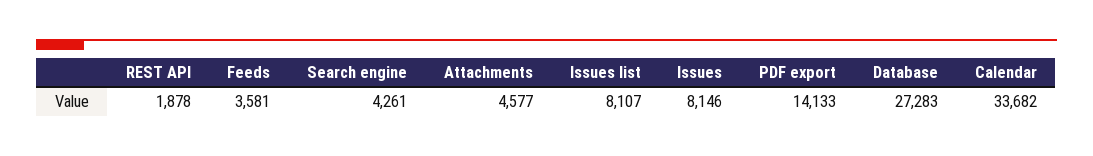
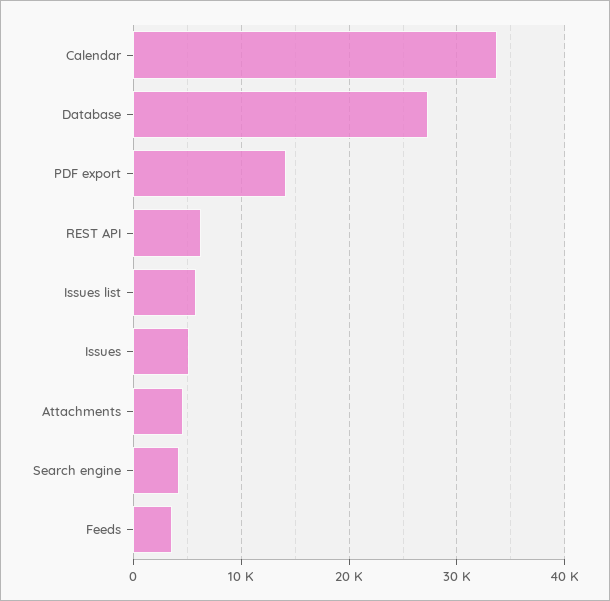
REST API: 1878 -> 6000
Issues list: 8107 -> 6000
Issues: 8146 -> 5000

